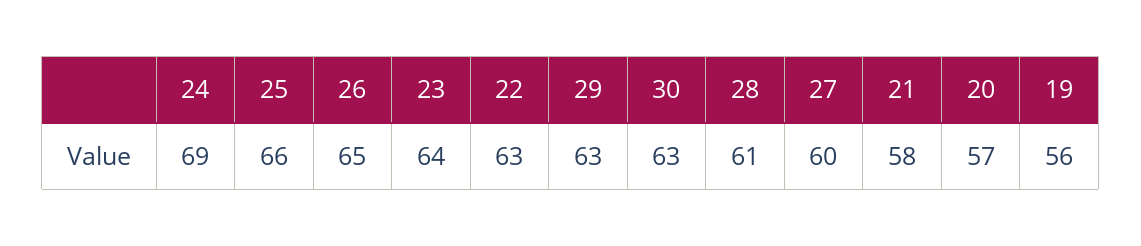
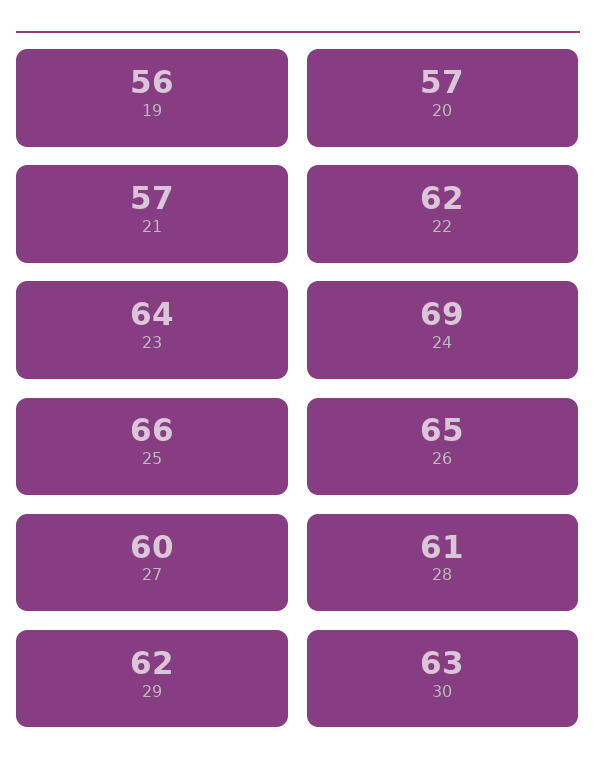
22: 63 -> 62
29: 63 -> 62
21: 58 -> 57

